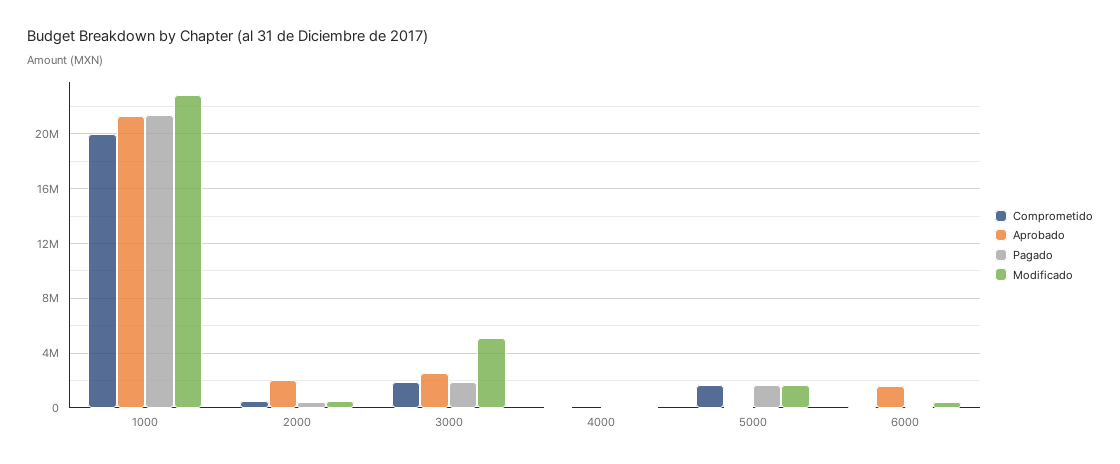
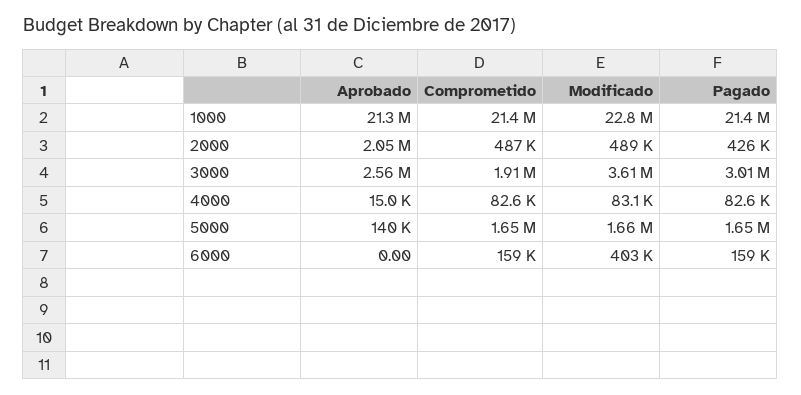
Comprometido, 1000: 20000000 -> 21400000
Pagado, 3000: 2000000 -> 3010000
Modificado, 3000: 5000000 -> 3610000
Aprobado, 6000: 1500000 -> 0

